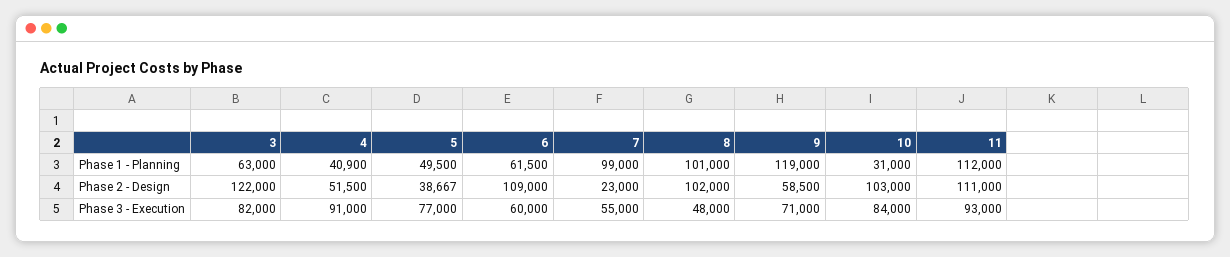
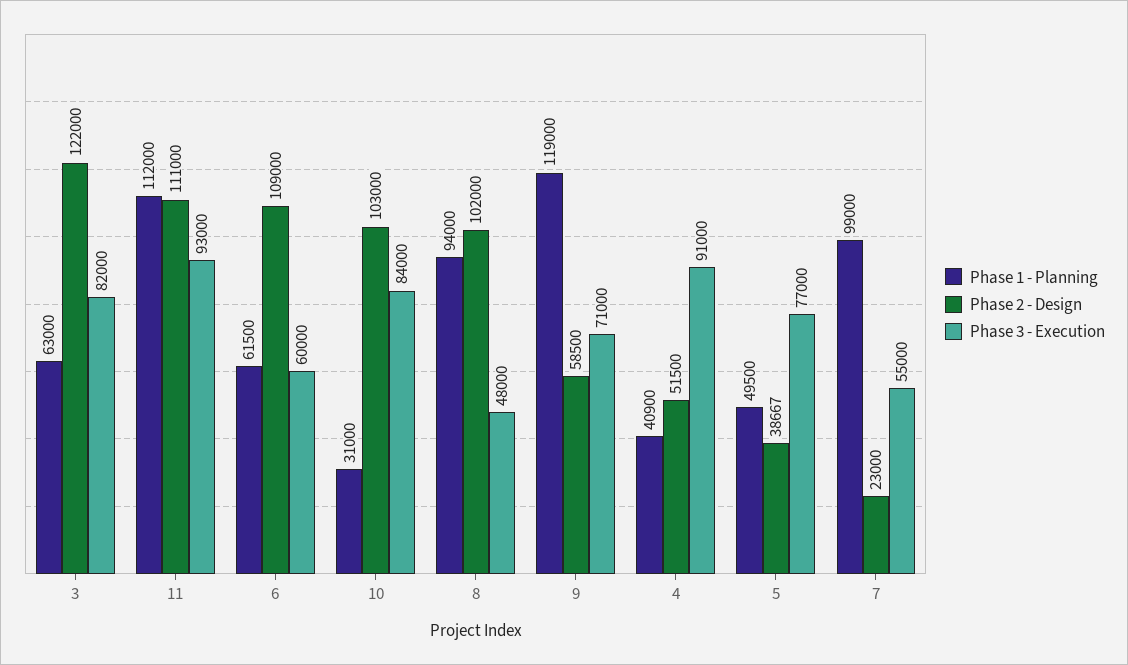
Phase 1 - Planning, 8: 101000 -> 94000

